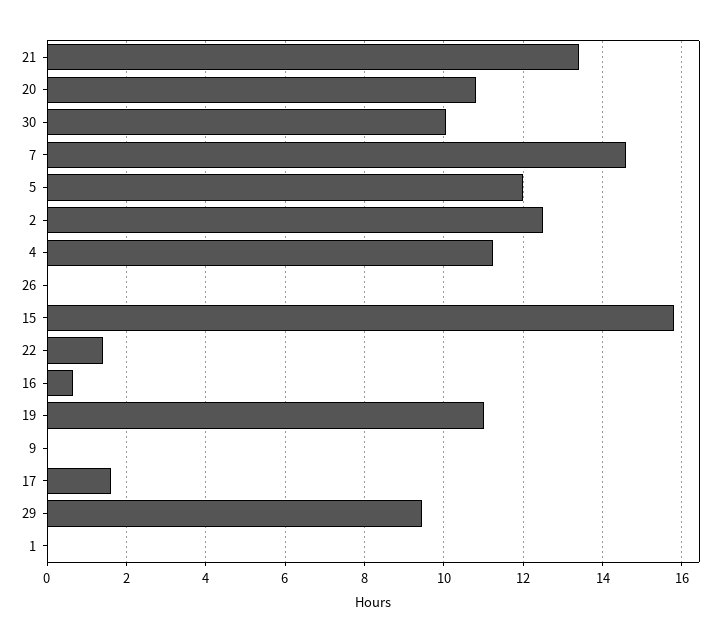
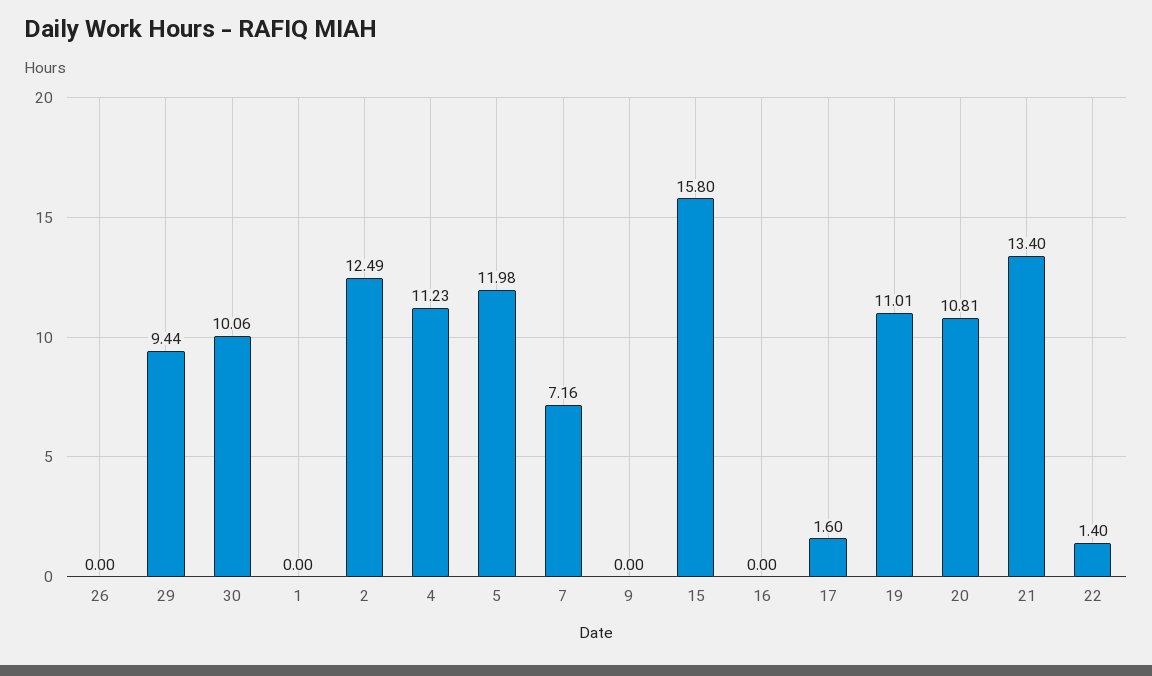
7: 14.6 -> 7.16
16: 0.6 -> 0

